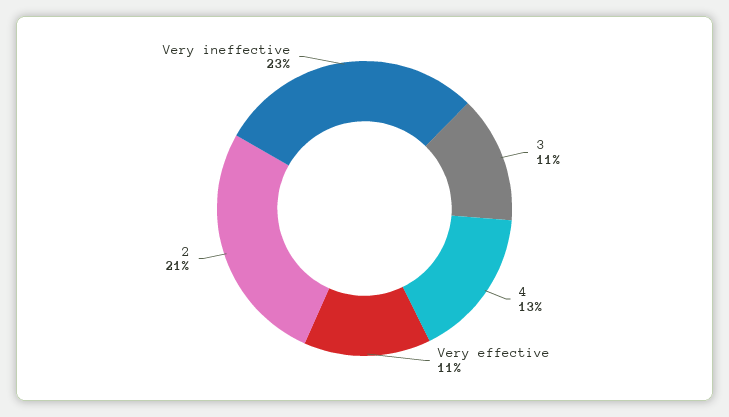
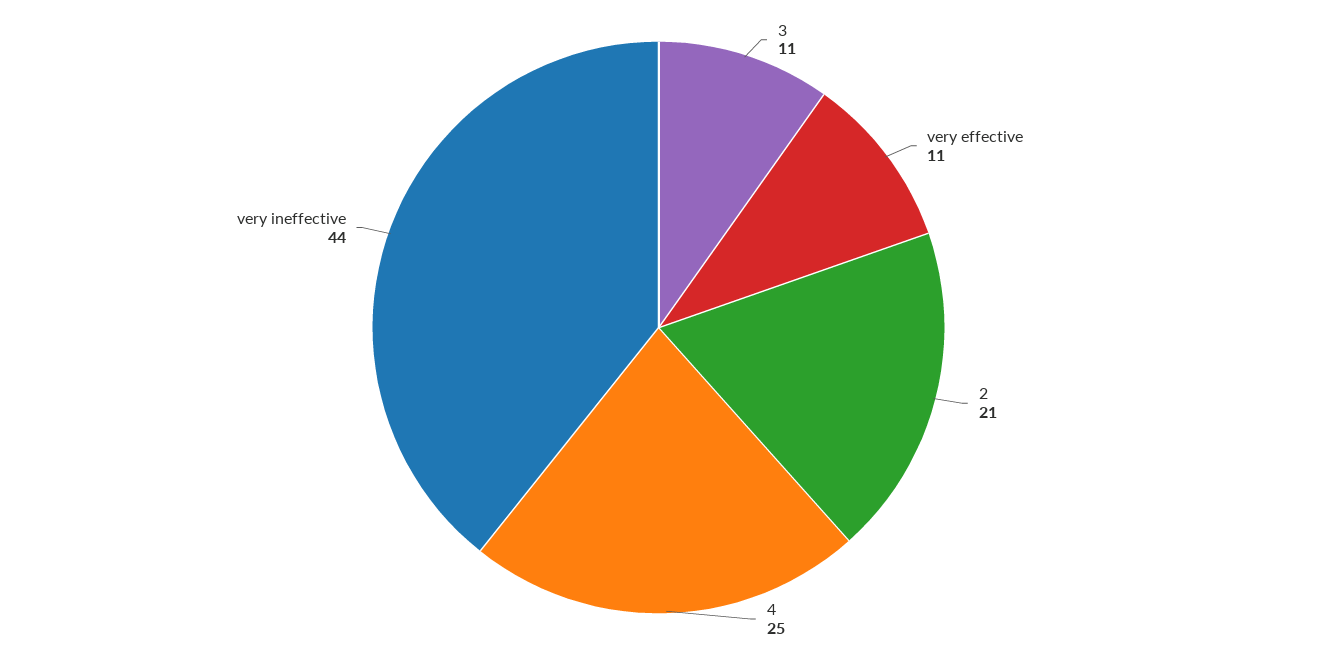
4: 13 -> 25
Very ineffective: 23 -> 44

